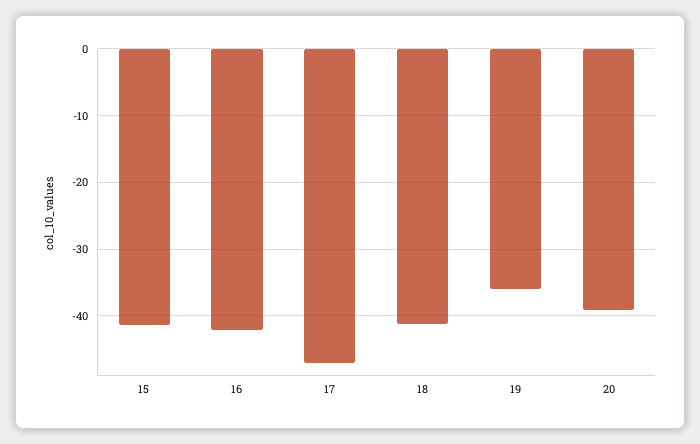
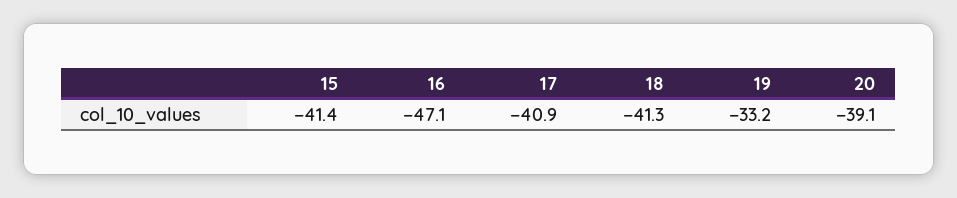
16: -42 -> -47.1
17: -47 -> -40.9
19: -36 -> -33.2

